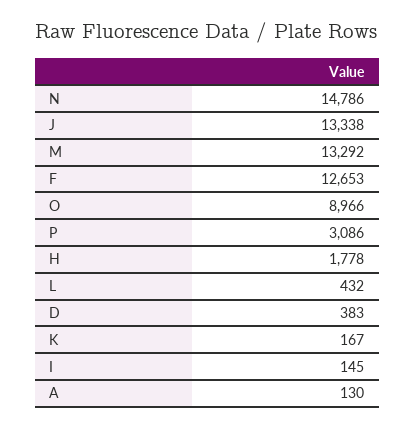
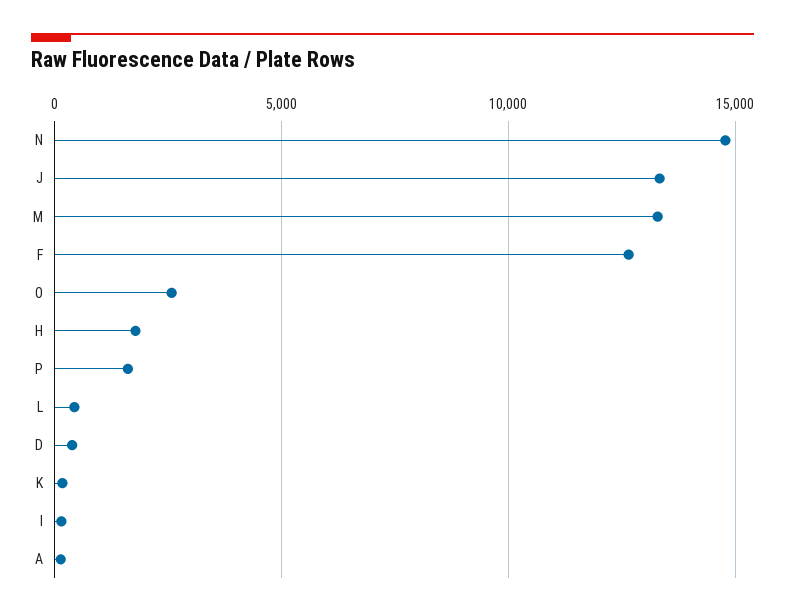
O: 8966 -> 2500
P: 3086 -> 1500

